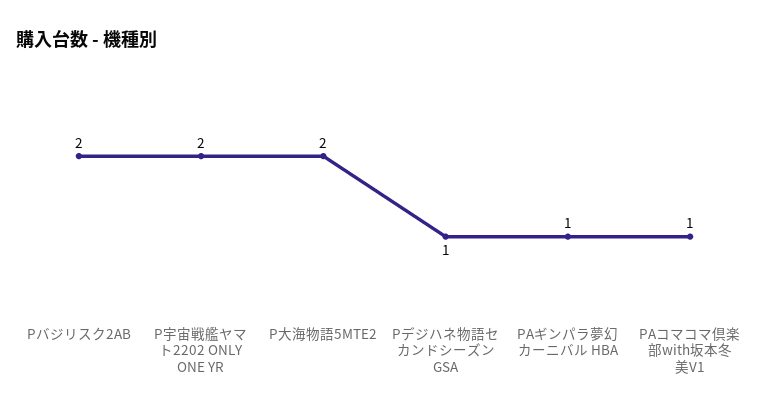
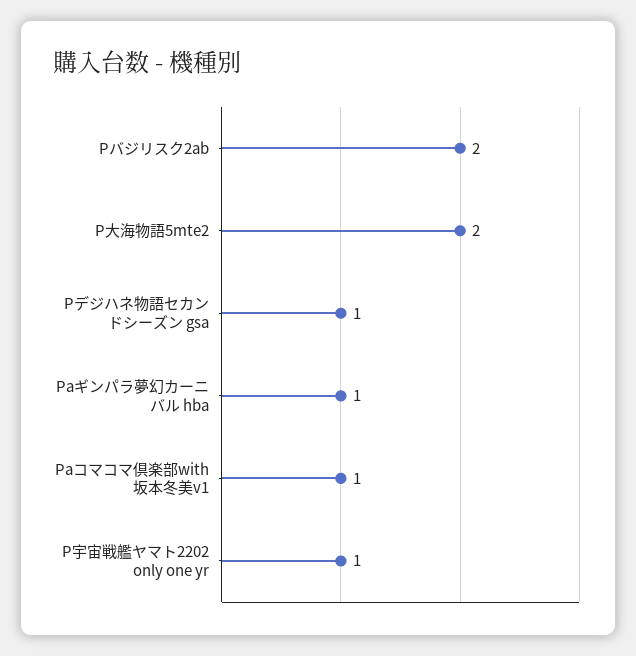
P宇宙戦艦ヤマト2202 ONLY ONE YR: 2 -> 1

